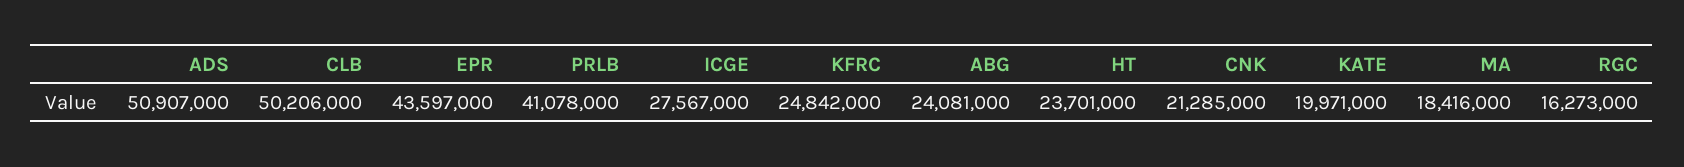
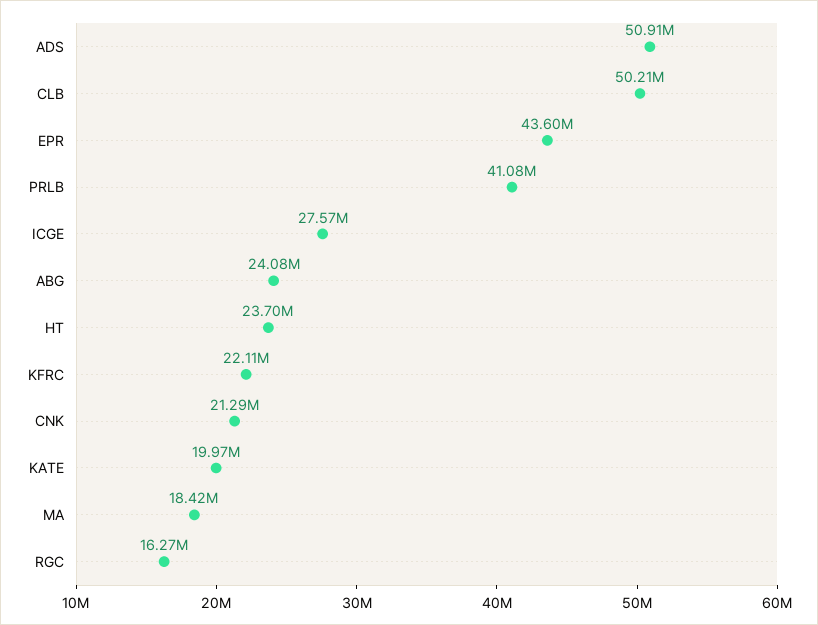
KFRC: 24842000 -> 22110000

